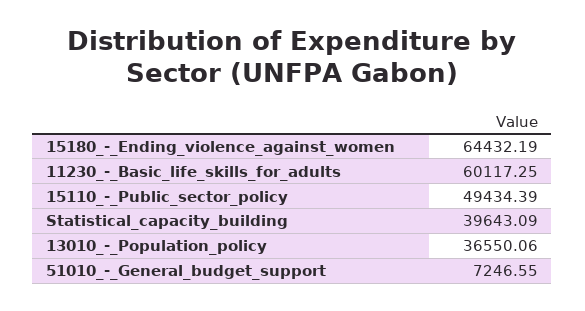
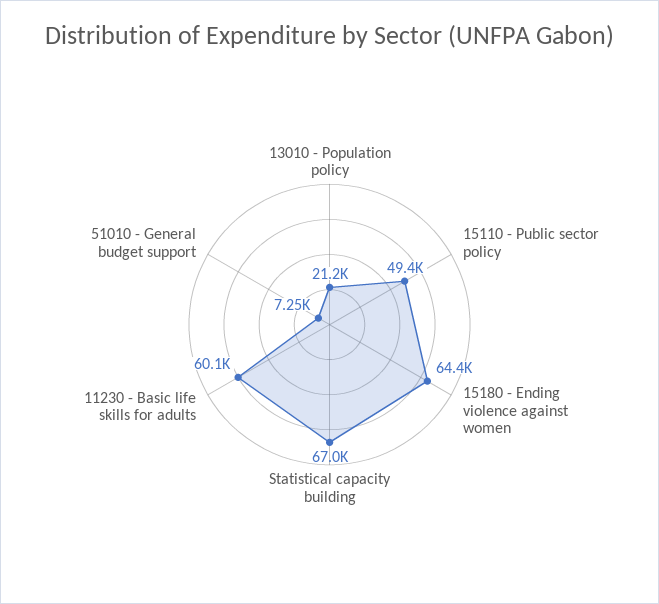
Statistical_capacity_building: 39643.09 -> 67000
13010_-_Population_policy: 36550.06 -> 21200

